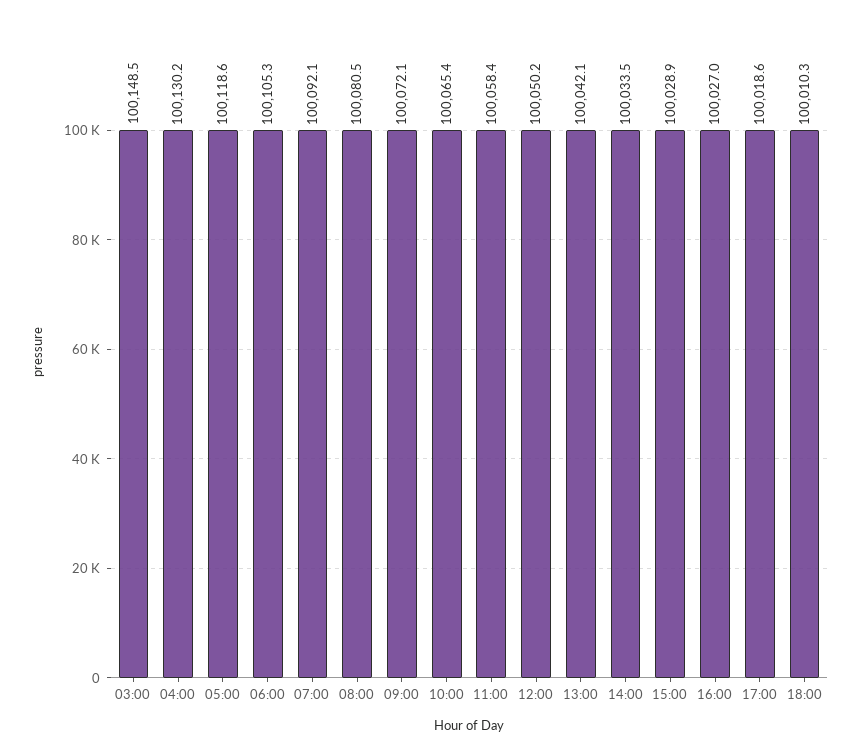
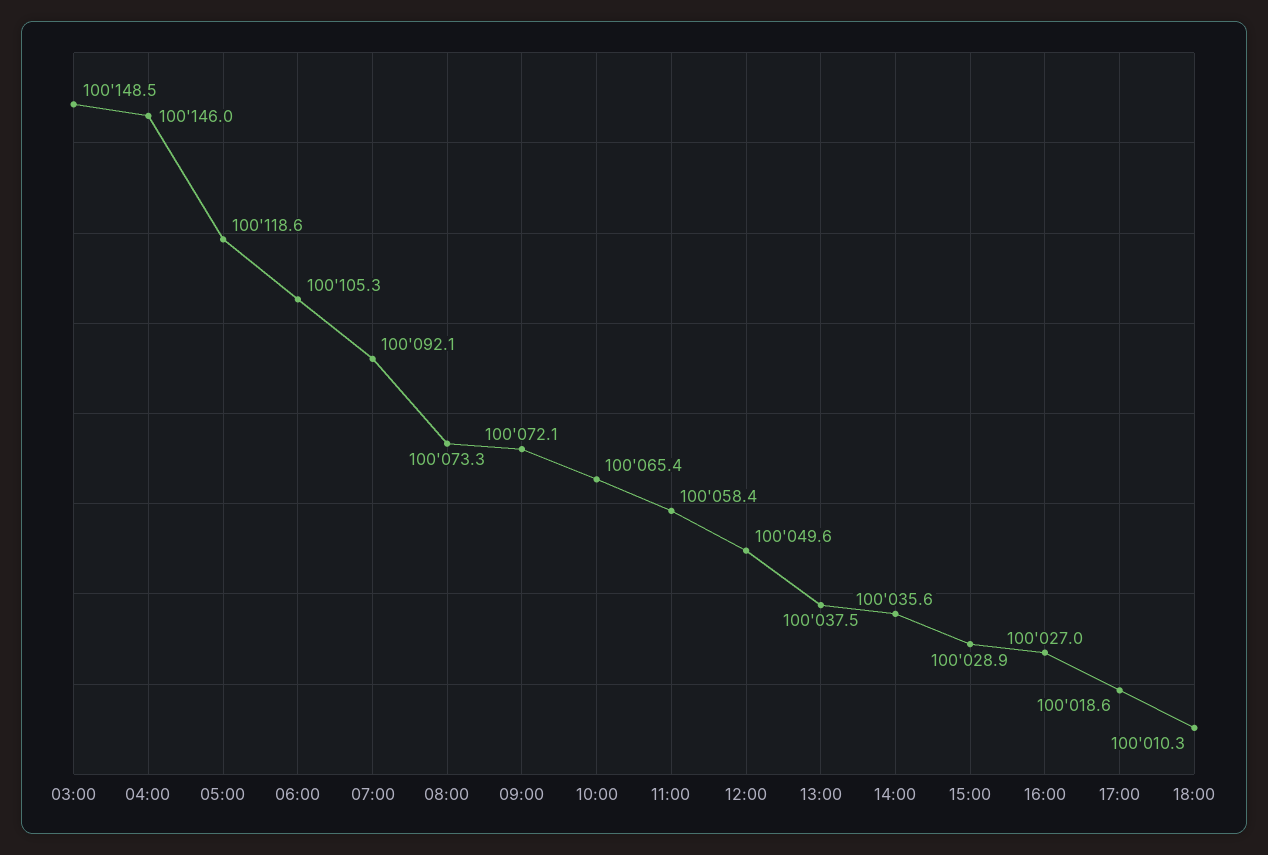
04:00: 100130.2 -> 100146
08:00: 100080.5 -> 100073.3
12:00: 100050.2 -> 100049.6
13:00: 100042.1 -> 100037.5
14:00: 100033.5 -> 100035.6

